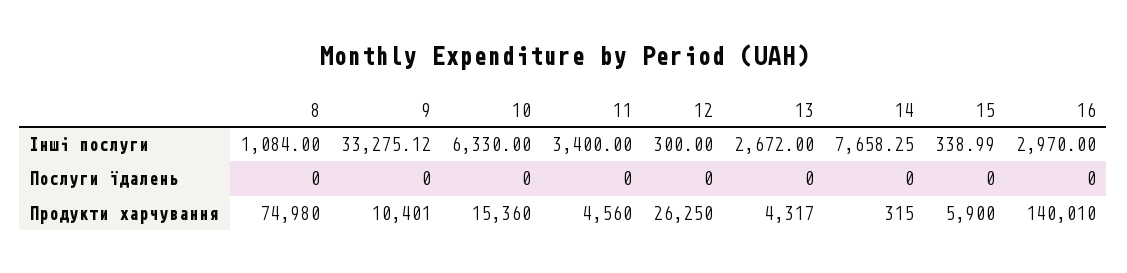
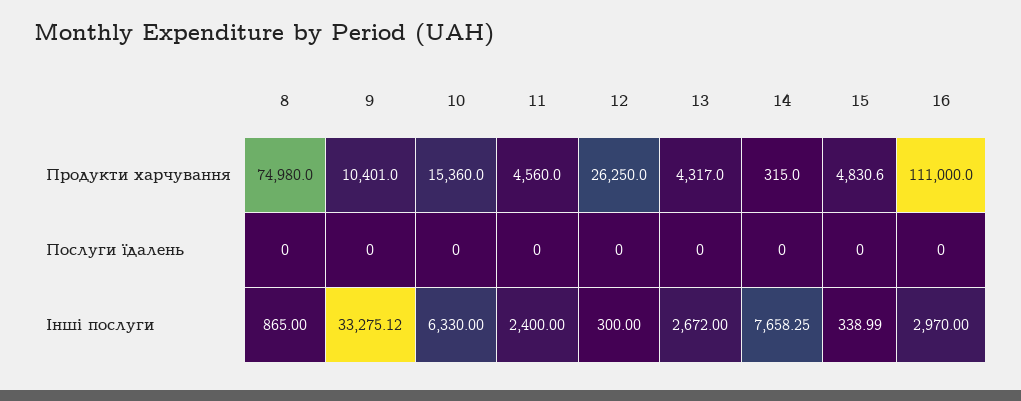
8, Інші послуги: 1084 -> 865
11, Інші послуги: 3400 -> 2400
15, Продукти харчування: 5900 -> 4830.6
16, Продукти харчування: 140010 -> 111000

